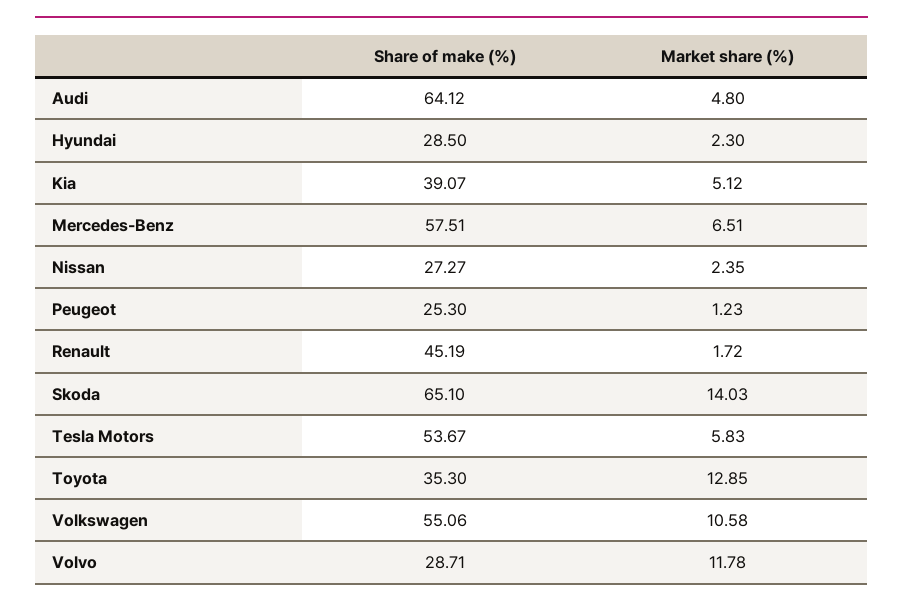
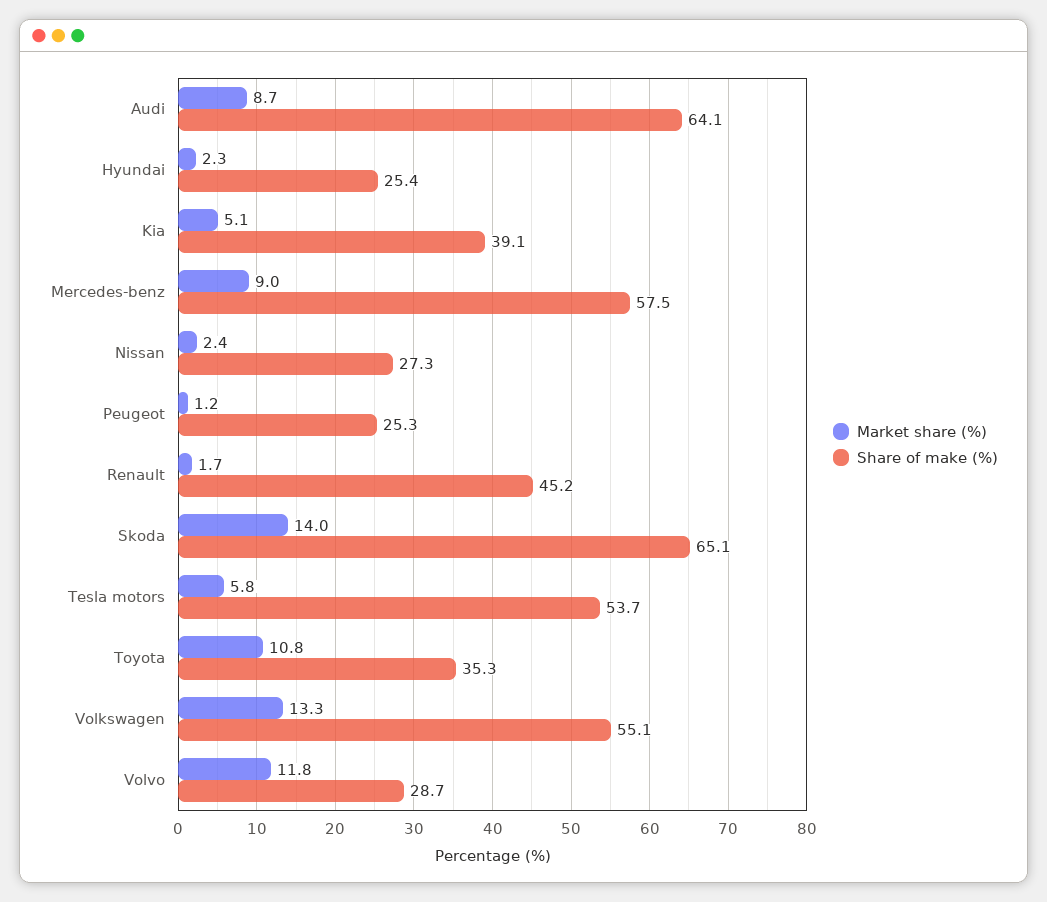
Market share (%), Audi: 4.8 -> 8.7
Share of make (%), Hyundai: 28.5 -> 25.4
Market share (%), Mercedes-Benz: 6.51 -> 9
Market share (%), Toyota: 12.85 -> 10.8
Market share (%), Volkswagen: 10.58 -> 13.3

